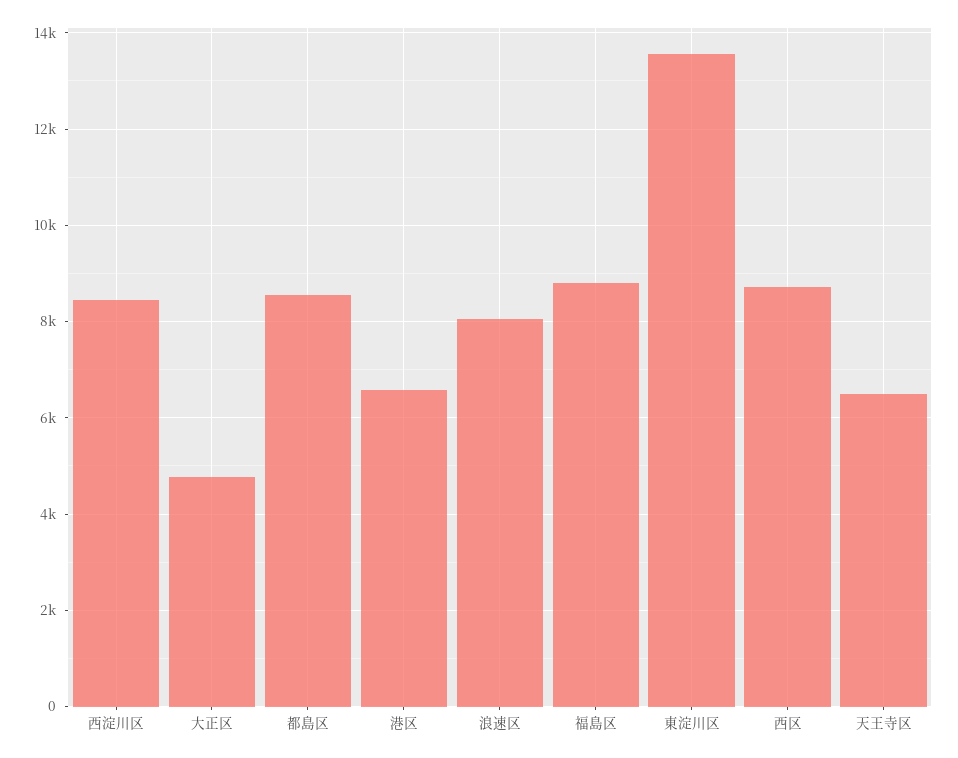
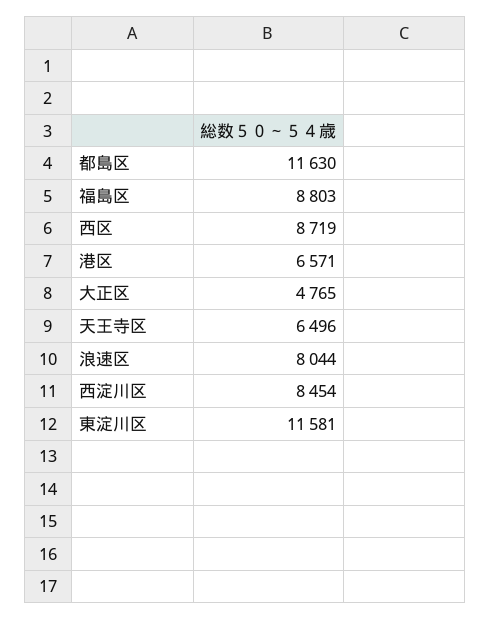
都島区: 8600 -> 11630
東淀川区: 13600 -> 11581

